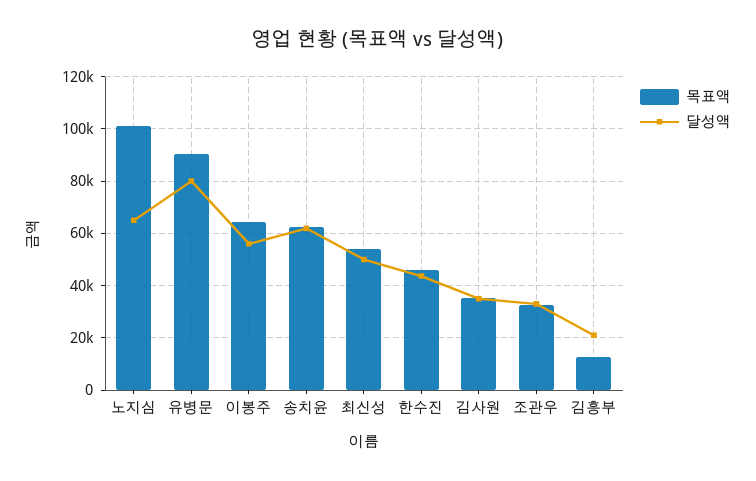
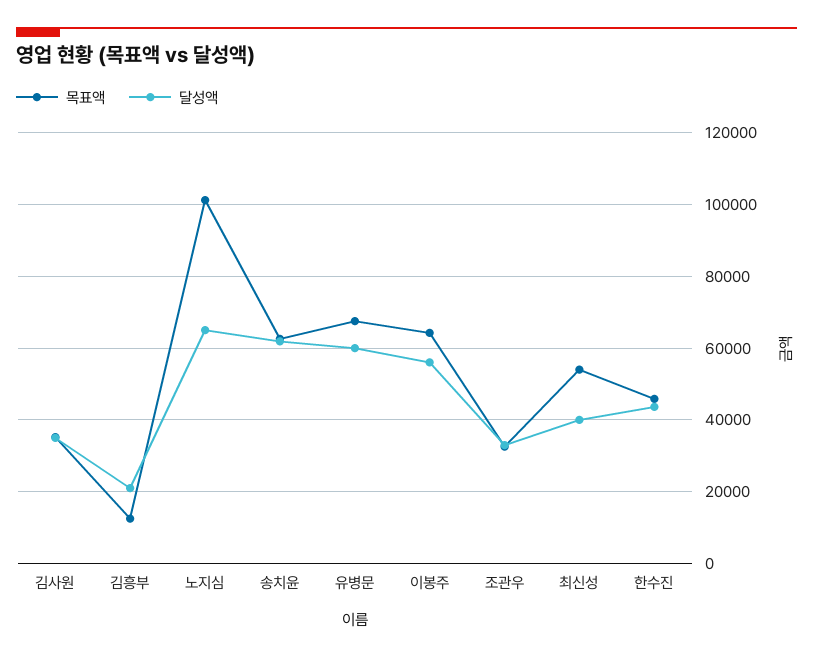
목표액, 유병문: 90000 -> 68000
달성액, 유병문: 80000 -> 60000
달성액, 최신성: 50000 -> 40000

